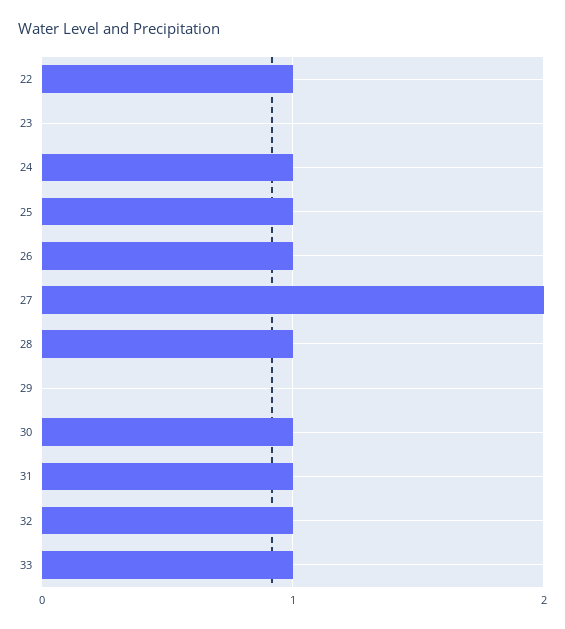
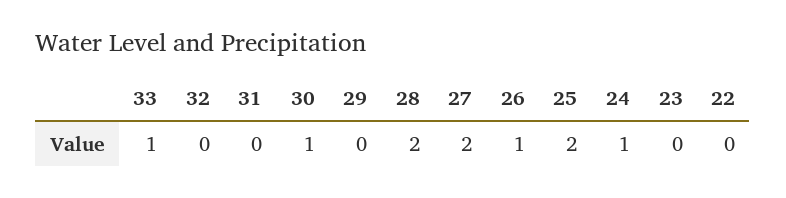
22: 1 -> 0
25: 1 -> 2
28: 1 -> 2
31: 1 -> 0
32: 1 -> 0

